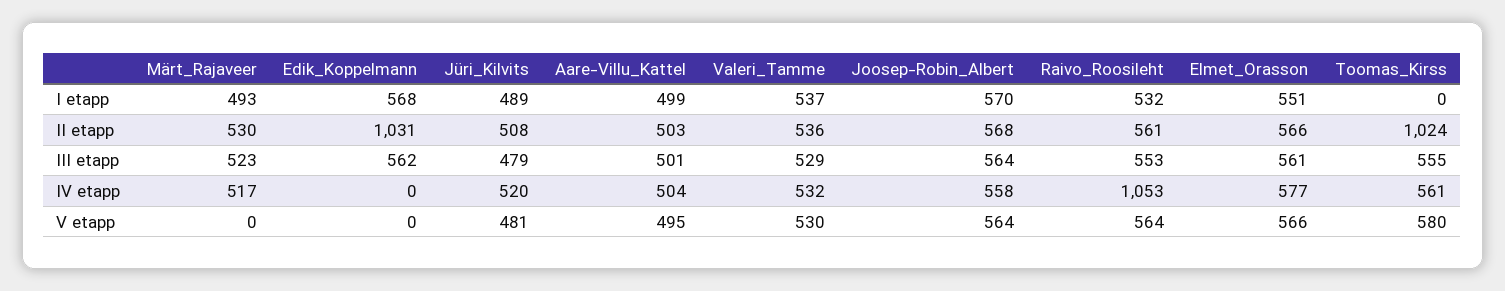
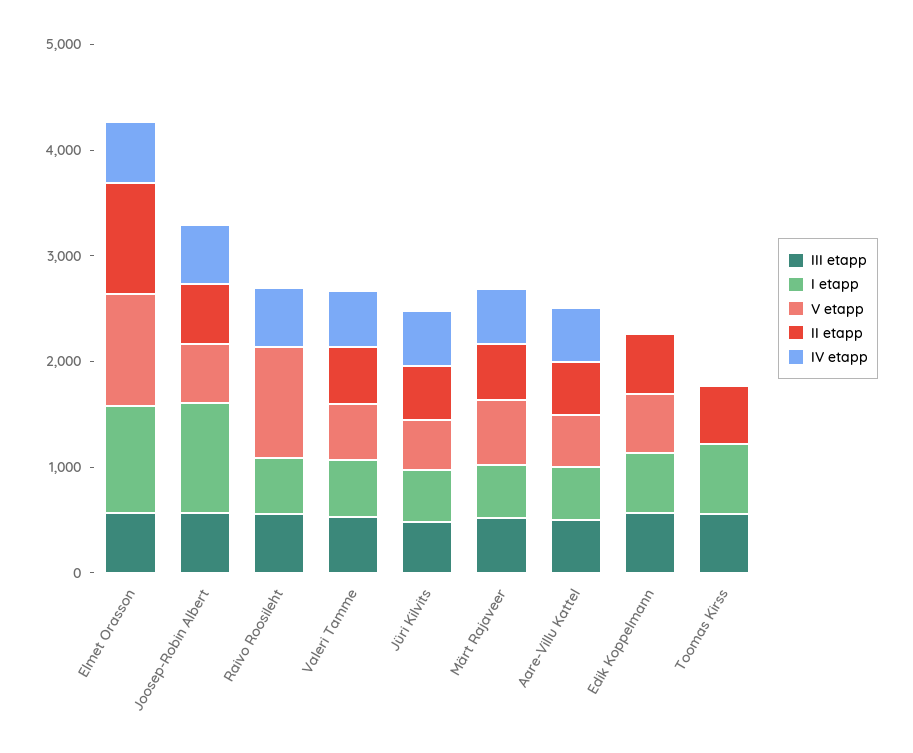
I etapp, Joosep-Robin_Albert: 570 -> 1000
I etapp, Elmet_Orasson: 551 -> 1000
I etapp, Toomas_Kirss: 0 -> 600
II etapp, Edik_Koppelmann: 1031 -> 600
II etapp, Raivo_Roosileht: 561 -> 0
II etapp, Elmet_Orasson: 566 -> 1000
II etapp, Toomas_Kirss: 1024 -> 600
IV etapp, Raivo_Roosileht: 1053 -> 600
IV etapp, Toomas_Kirss: 561 -> 0
V etapp, Märt_Rajaveer: 0 -> 600
V etapp, Edik_Koppelmann: 0 -> 600
V etapp, Raivo_Roosileht: 564 -> 1000
V etapp, Elmet_Orasson: 566 -> 1000
V etapp, Toomas_Kirss: 580 -> 0

